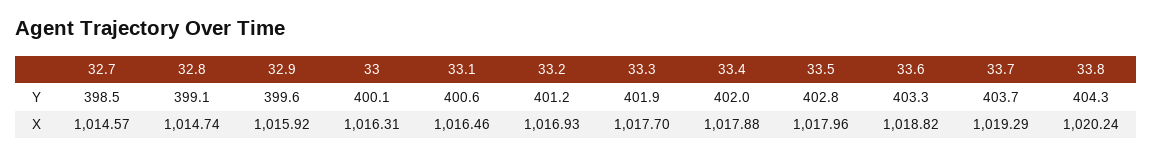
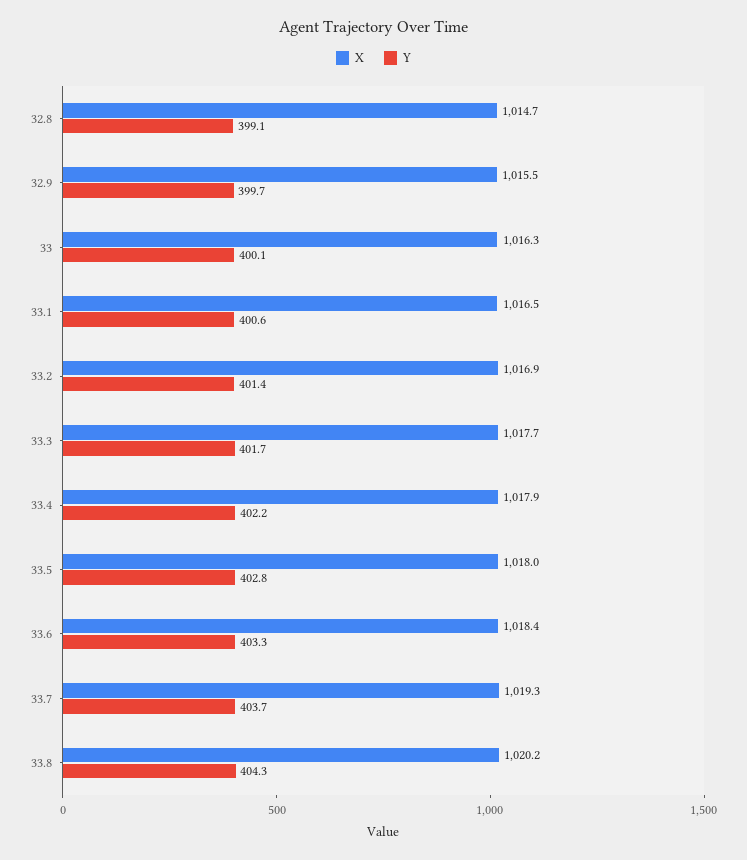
Y, 32.7: 398.5 -> none
Y, 32.9: 399.6 -> 399.7
Y, 33.2: 401.2 -> 401.4
Y, 33.3: 401.9 -> 401.7
Y, 33.4: 402 -> 402.2
X, 32.7: 1014.57 -> none
X, 32.9: 1015.92 -> 1015.5
X, 33.6: 1018.82 -> 1018.4

